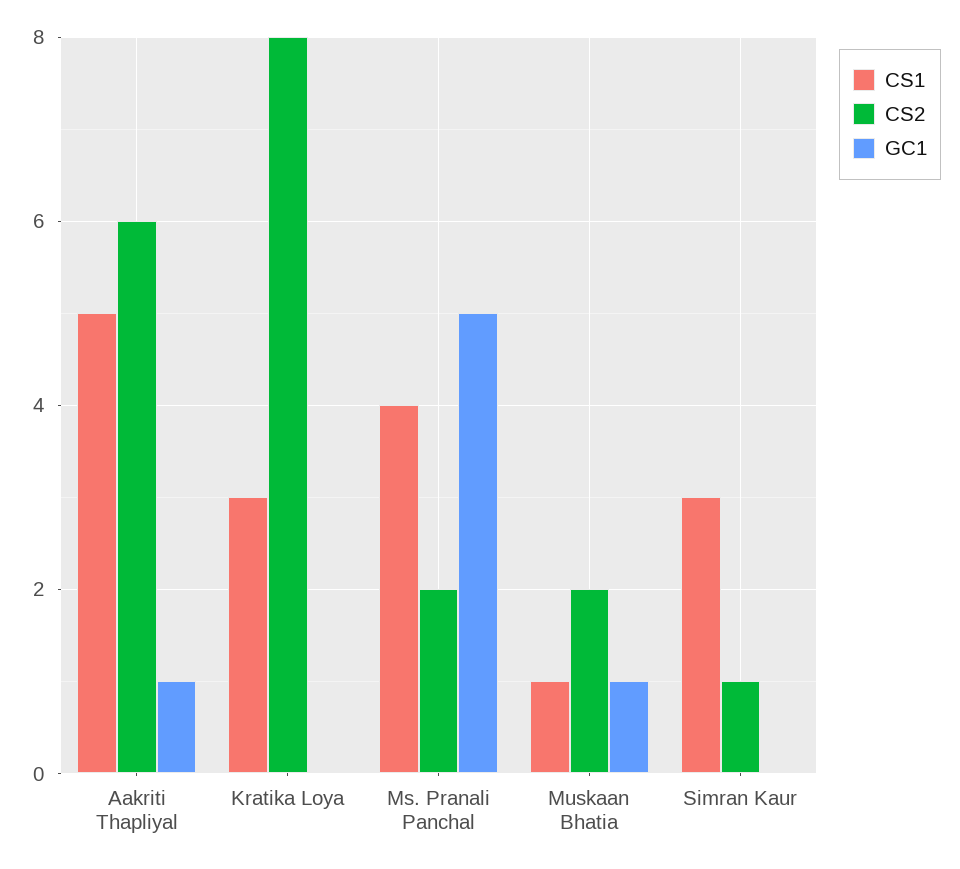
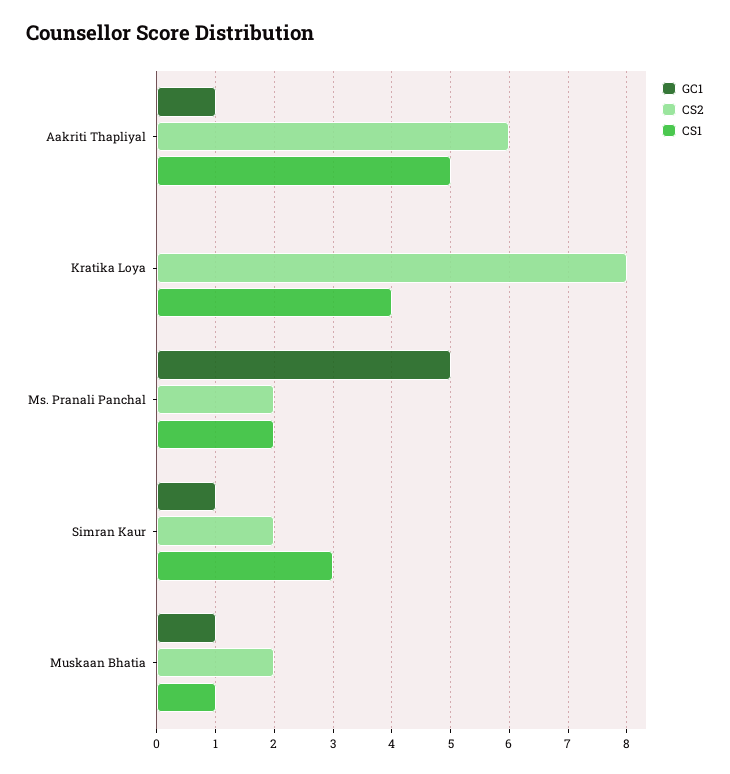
CS1, Kratika Loya: 3 -> 4
CS1, Ms. Pranali Panchal: 4 -> 2
CS2, Simran Kaur: 1 -> 2
GC1, Simran Kaur: 0 -> 1

